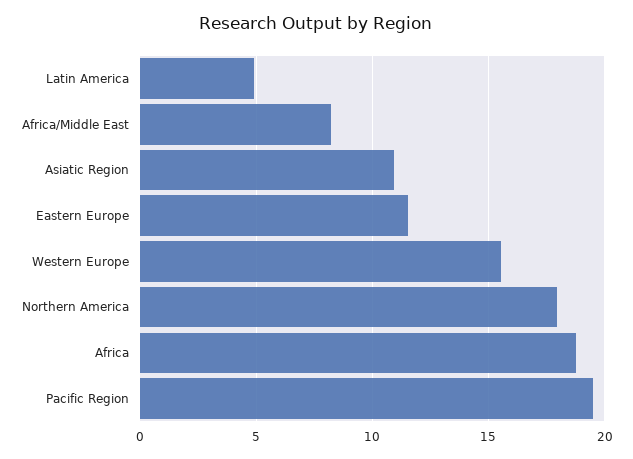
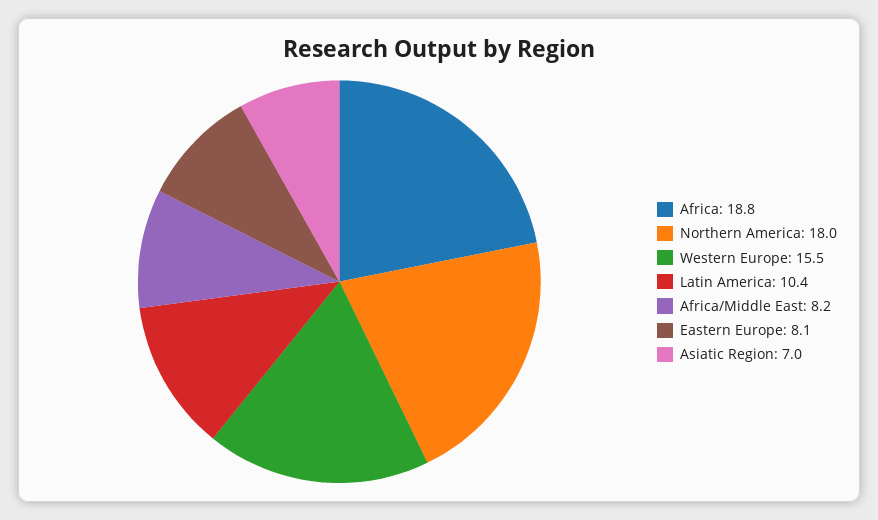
Latin America: 5 -> 10.4
Asiatic Region: 11 -> 7
Eastern Europe: 11.5 -> 8.1
Pacific Region: 19.5 -> none

